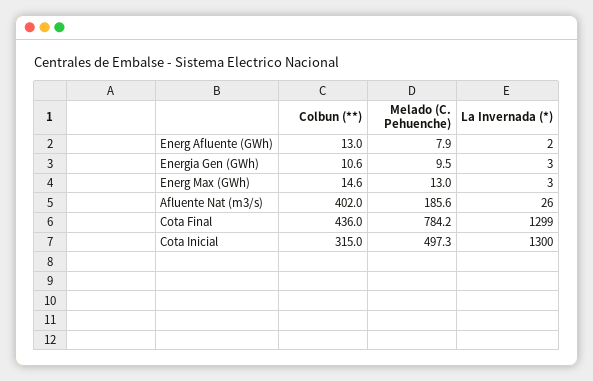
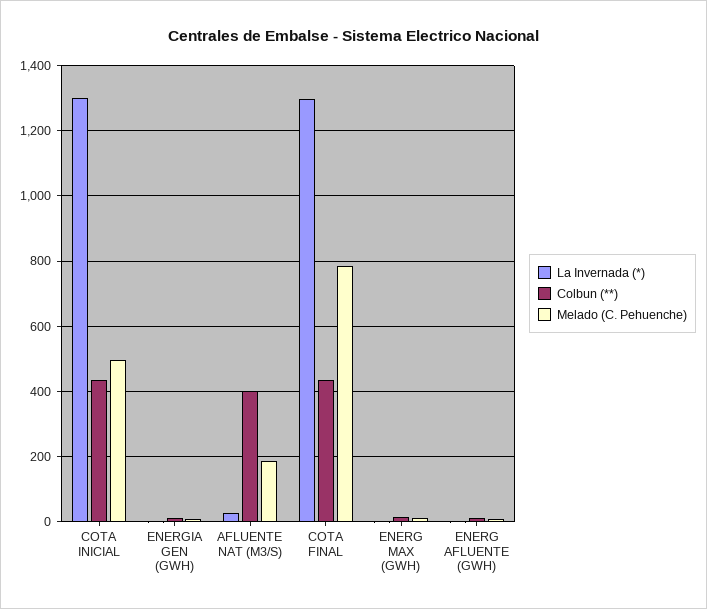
Colbun (**), Cota Inicial: 315 -> 440

